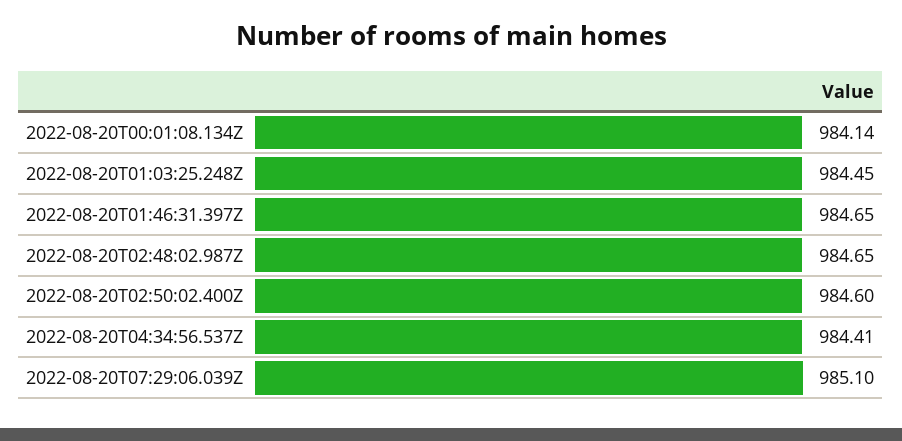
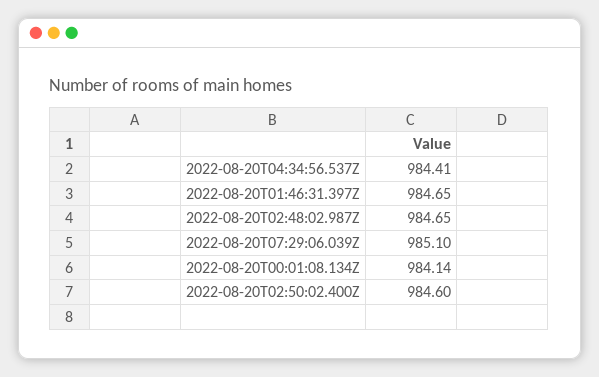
2022-08-20T01:03:25.248Z: 984.45 -> none

